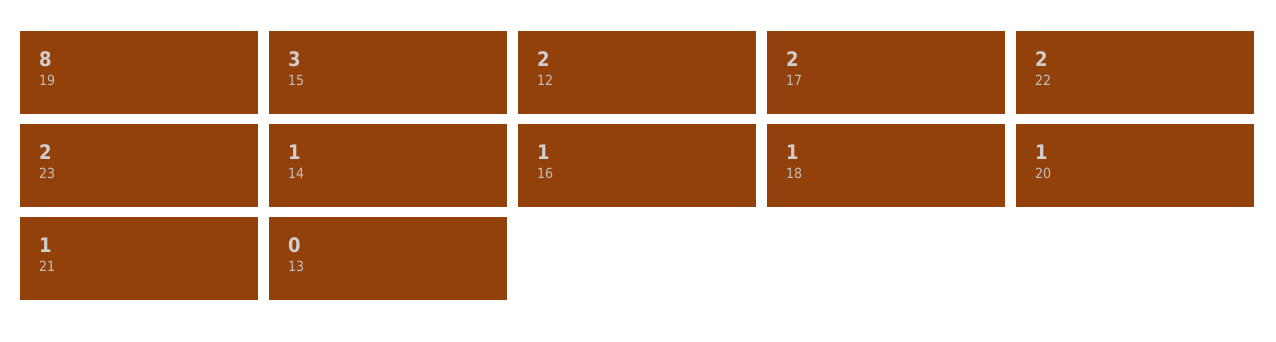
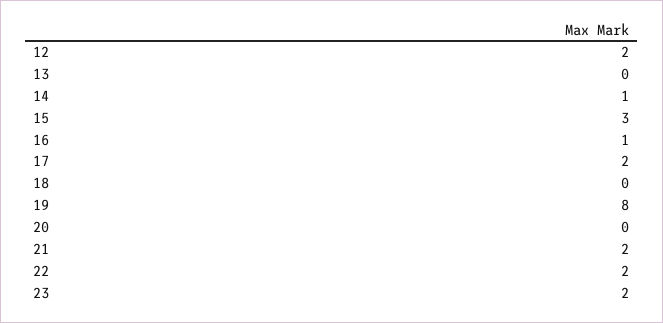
18: 1 -> 0
20: 1 -> 0
21: 1 -> 2

